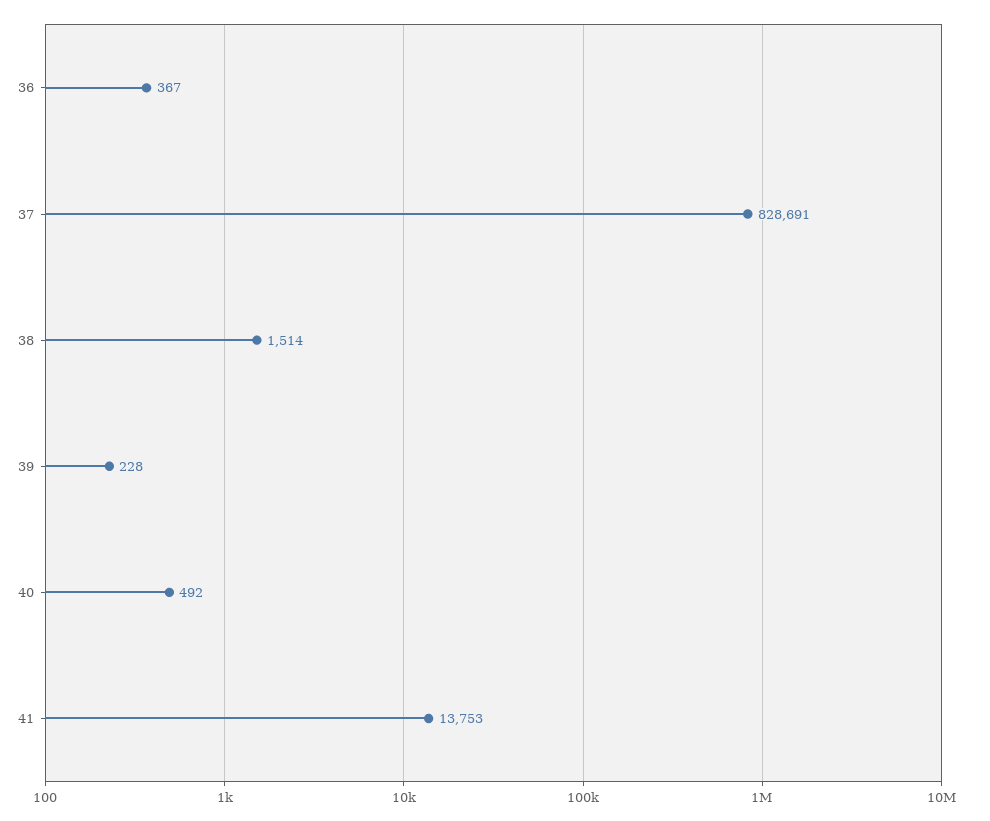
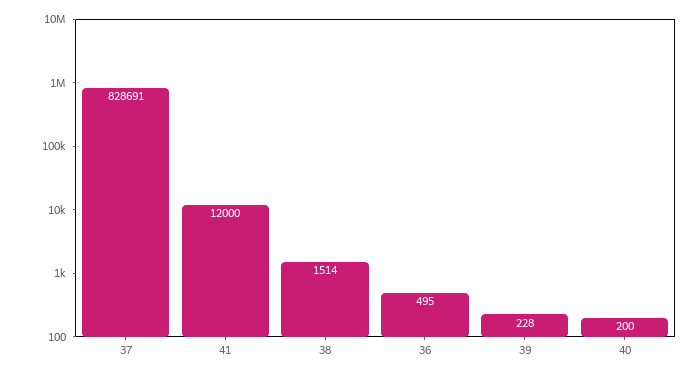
36: 367 -> 495
40: 492 -> 200
41: 13753 -> 12000

